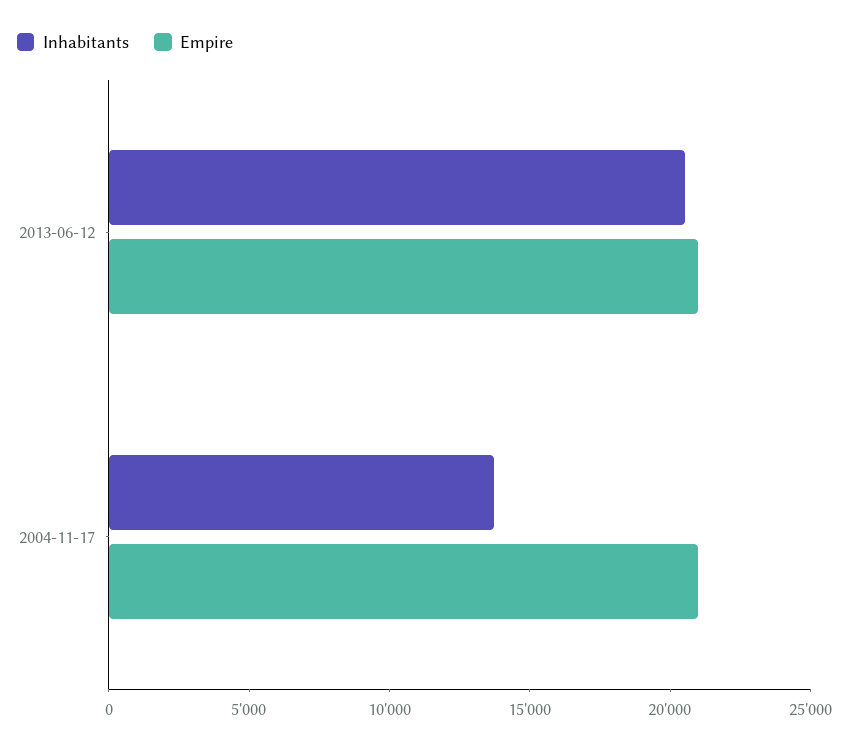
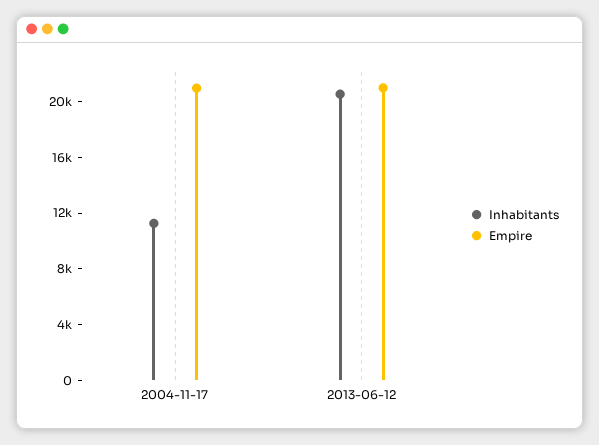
Inhabitants, 2004-11-17: 14000 -> 11000

